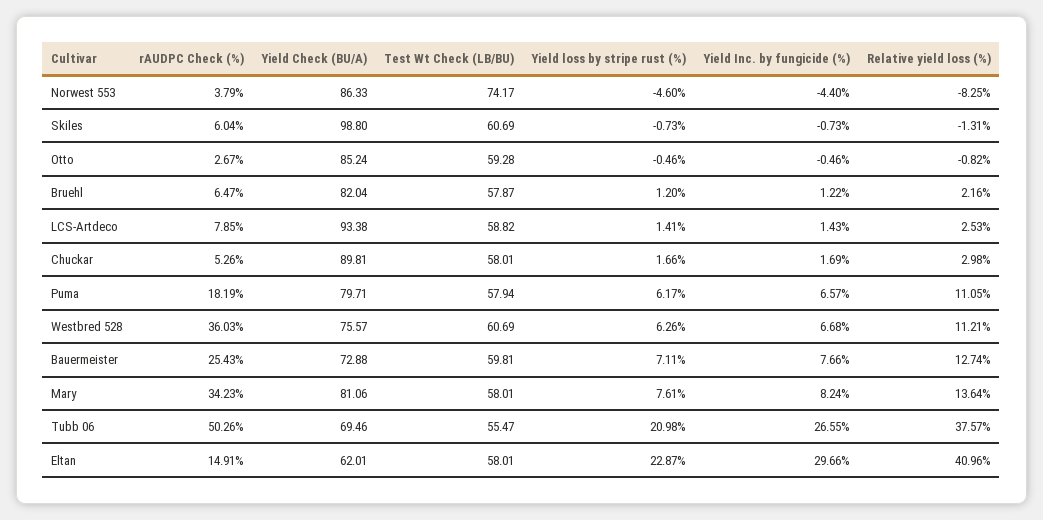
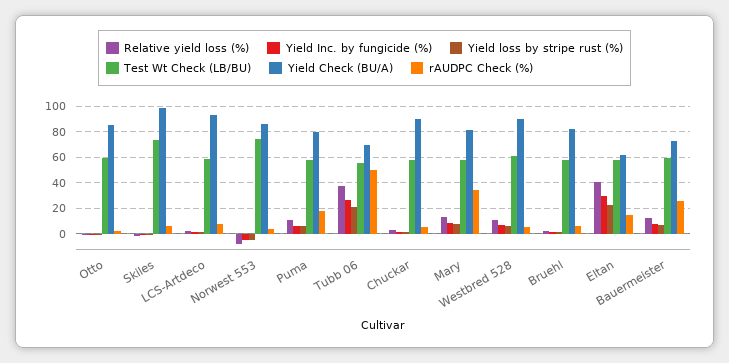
Test Wt Check (LB/BU), Skiles: 60.69 -> 75
rAUDPC Check (%), Westbred 528: 36.03 -> 5
Yield Check (BU/A), Westbred 528: 75.57 -> 90

